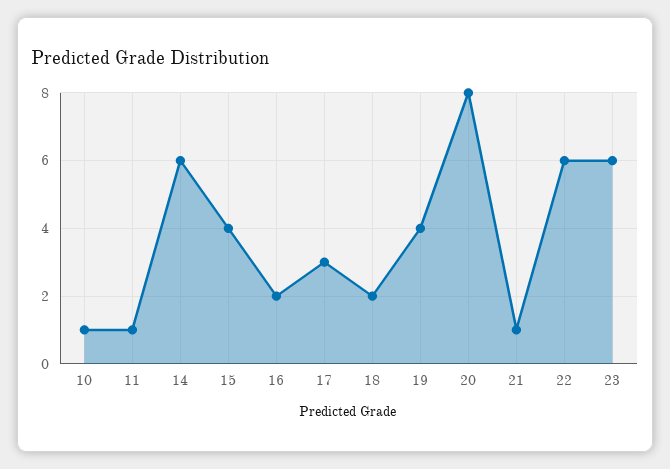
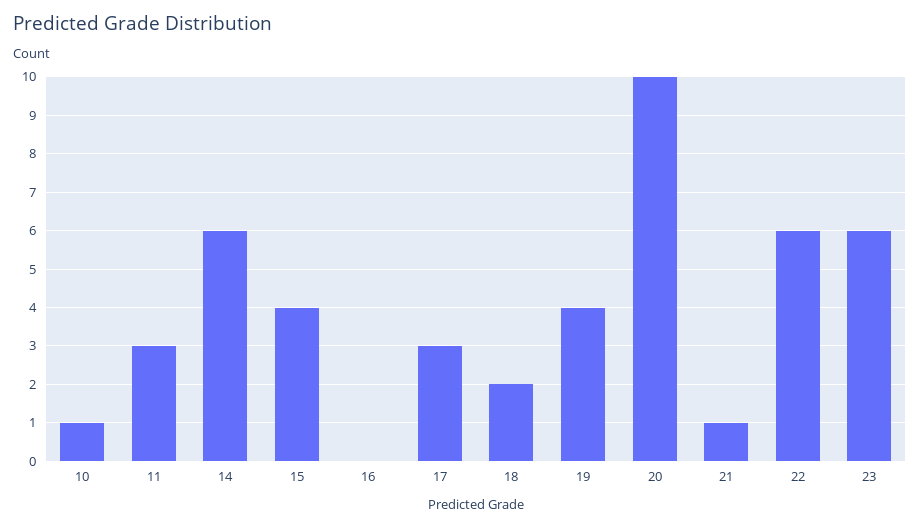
11: 1 -> 3
16: 2 -> 0
20: 8 -> 10

